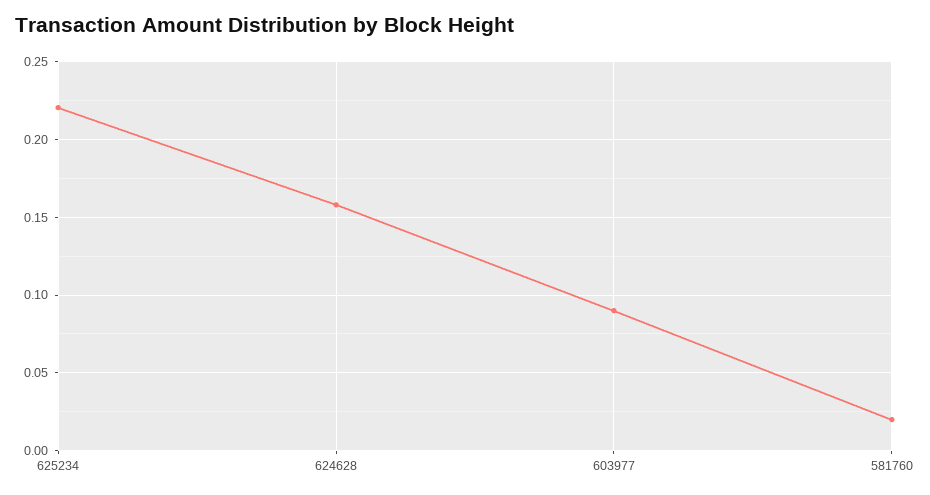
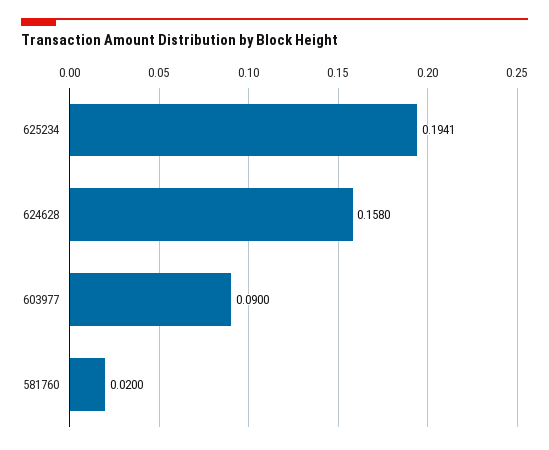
625234: 0.22 -> 0.1941

